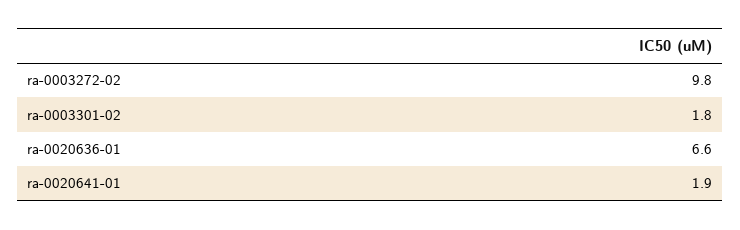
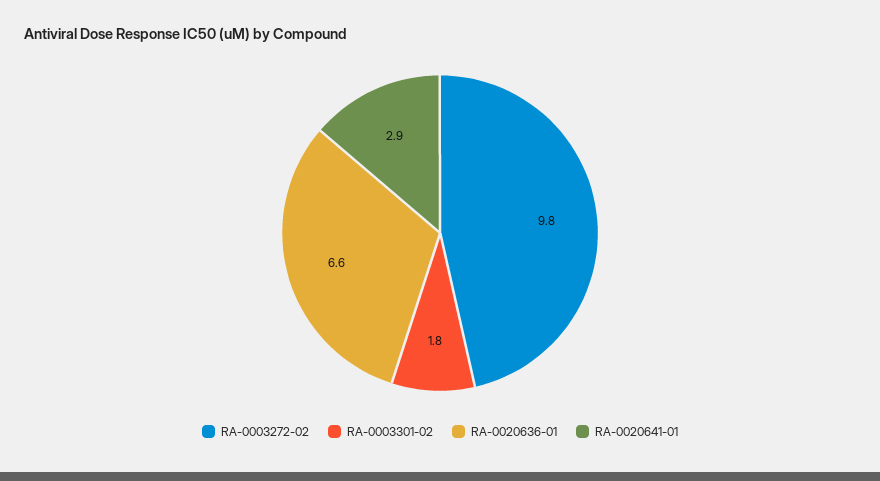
ra-0020641-01: 1.9 -> 2.9

